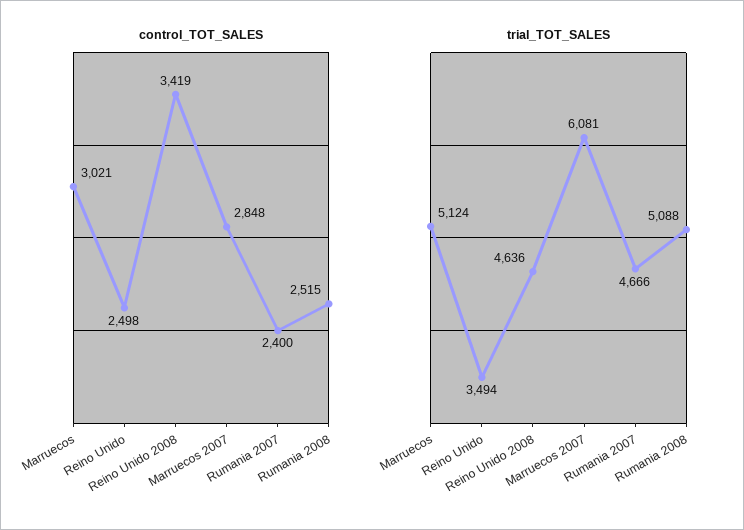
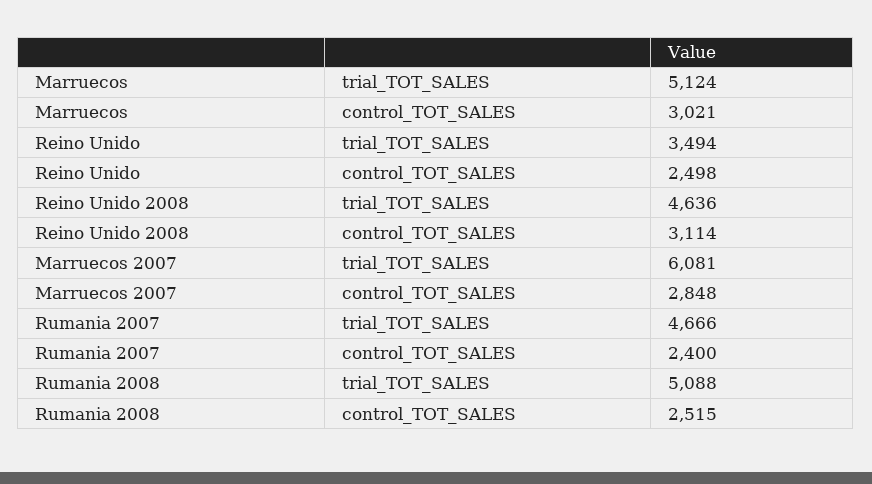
control_TOT_SALES, Reino Unido 2008: 3419 -> 3114

